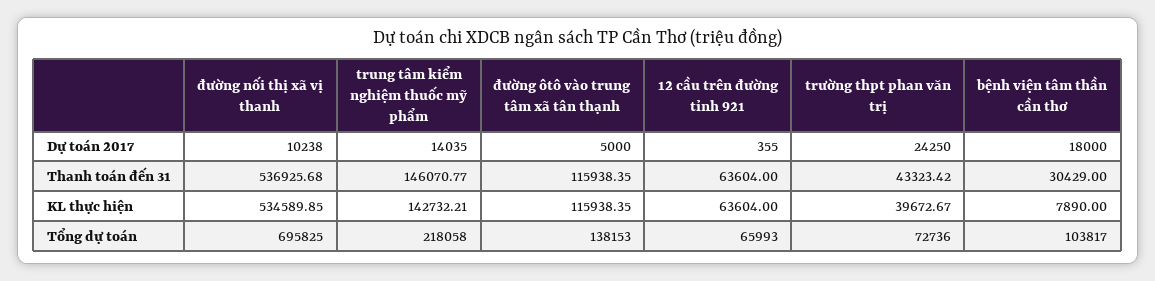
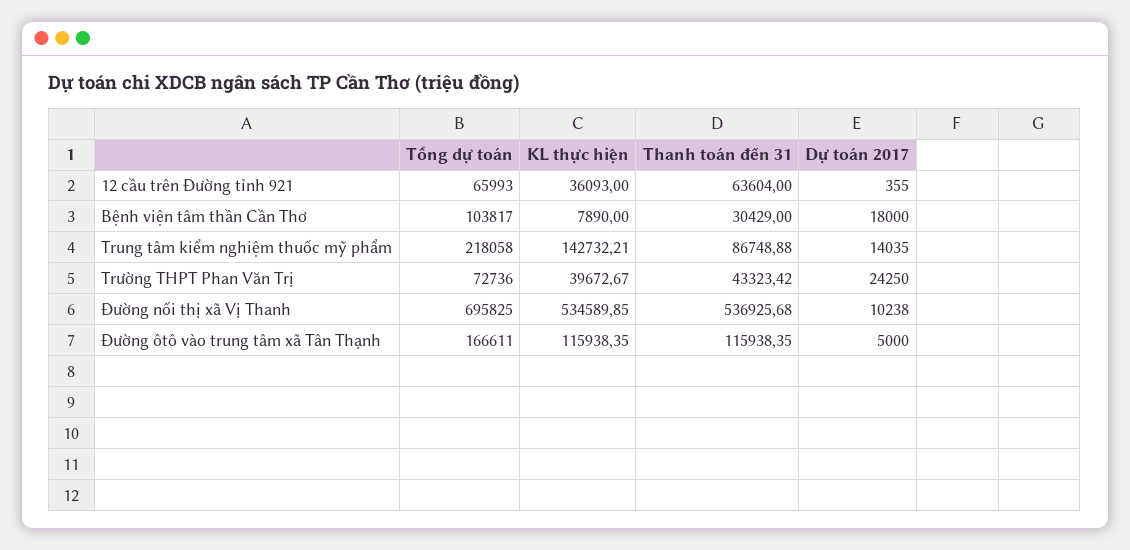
trung tâm kiểm nghiệm thuốc mỹ phẩm, Thanh toán đến 31: 146070.77 -> 86748.88
12 cầu trên đường tỉnh 921, KL thực hiện: 63604 -> 36093
đường ôtô vào trung tâm xã tân thạnh, Tổng dự toán: 138153 -> 166611

